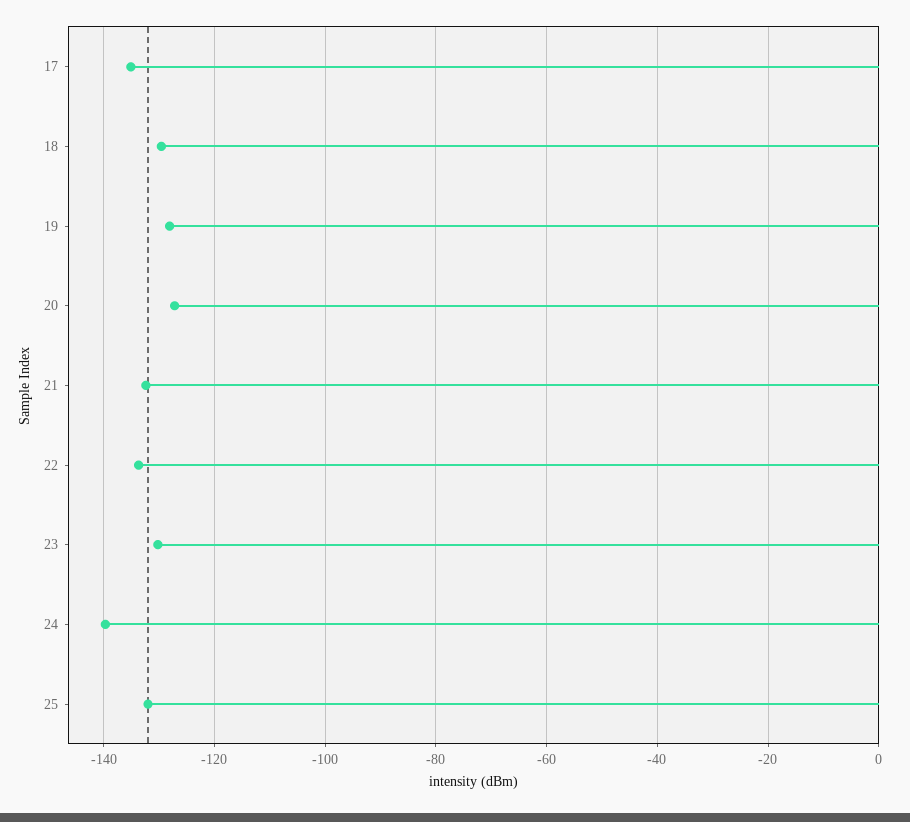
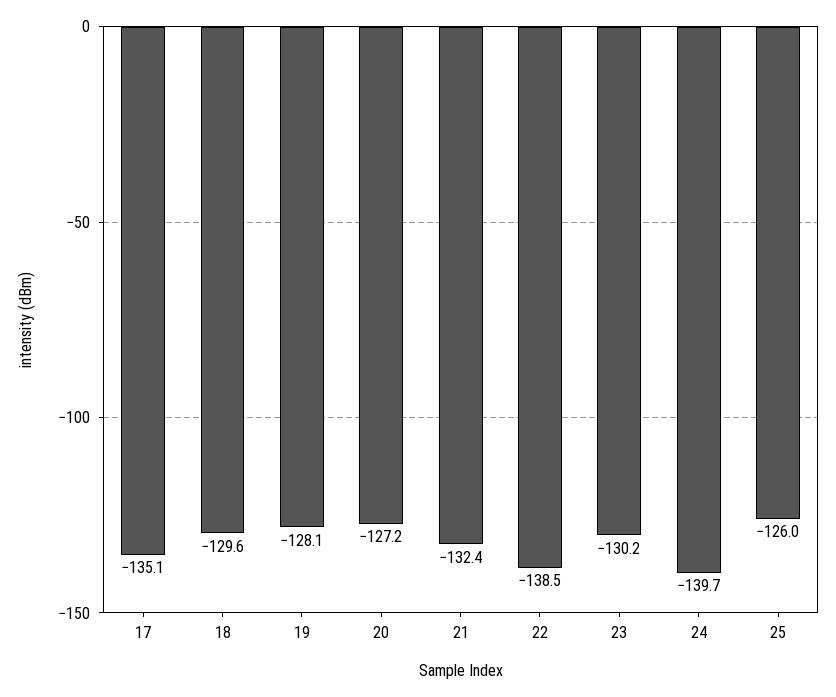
22: -134 -> -138.5
25: -132 -> -126

